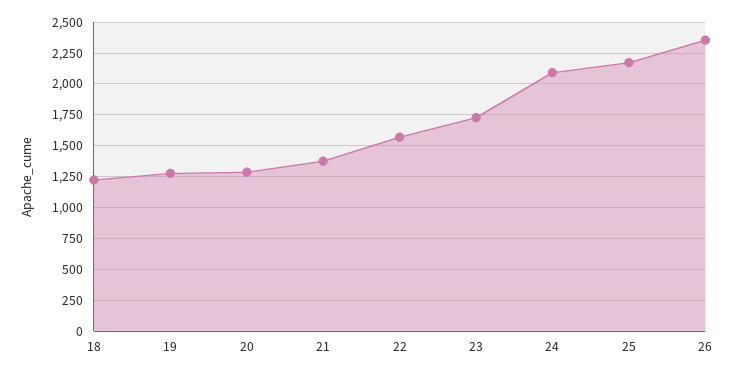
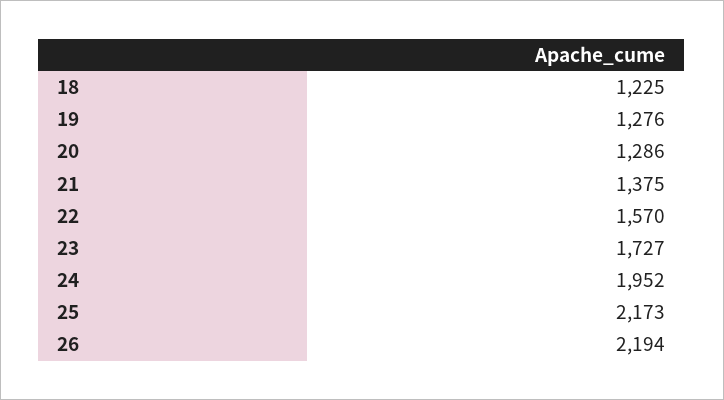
24: 2100 -> 1952
26: 2350 -> 2194

